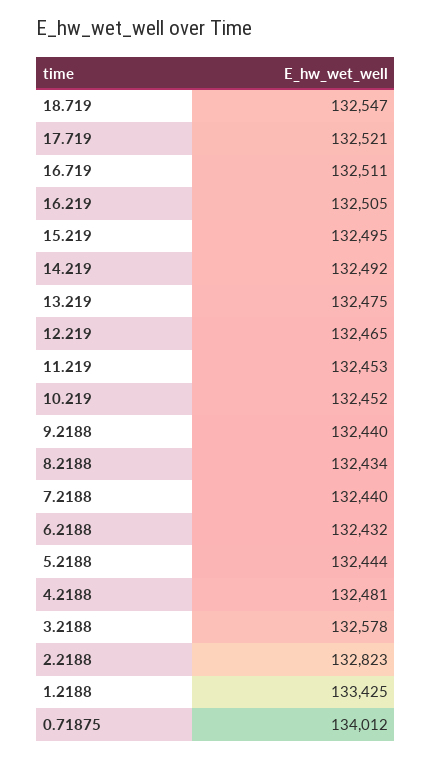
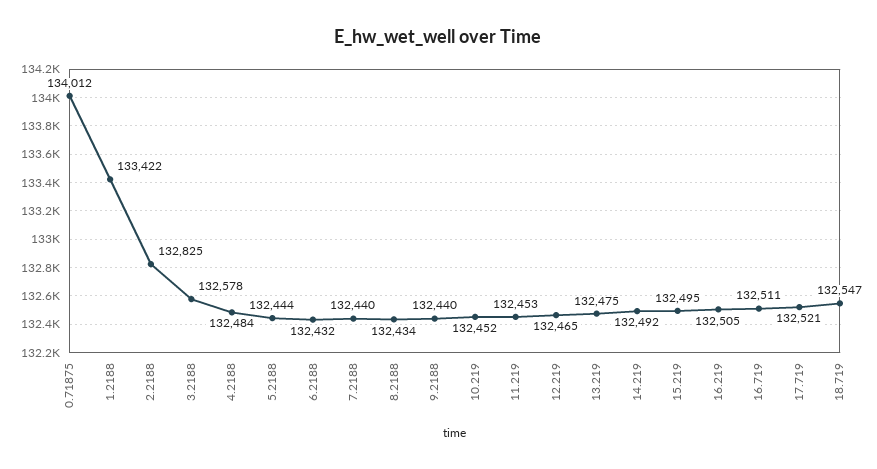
4.2188: 132481 -> 132484
2.2188: 132823 -> 132825
1.2188: 133425 -> 133422

